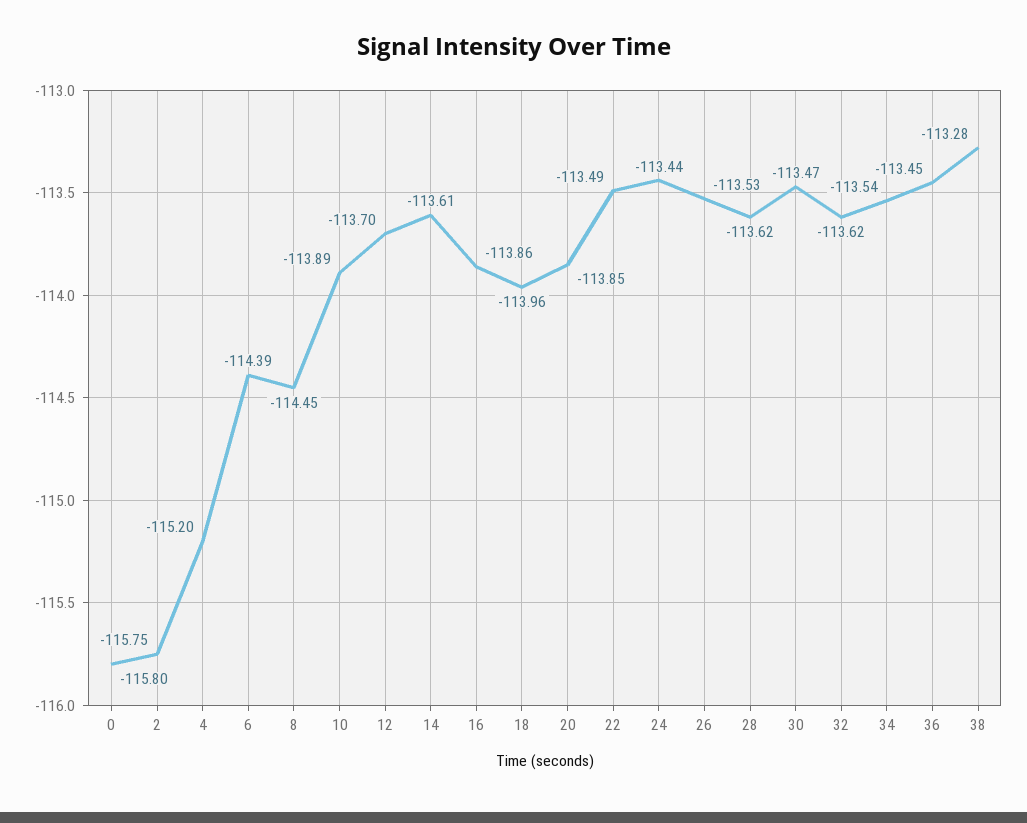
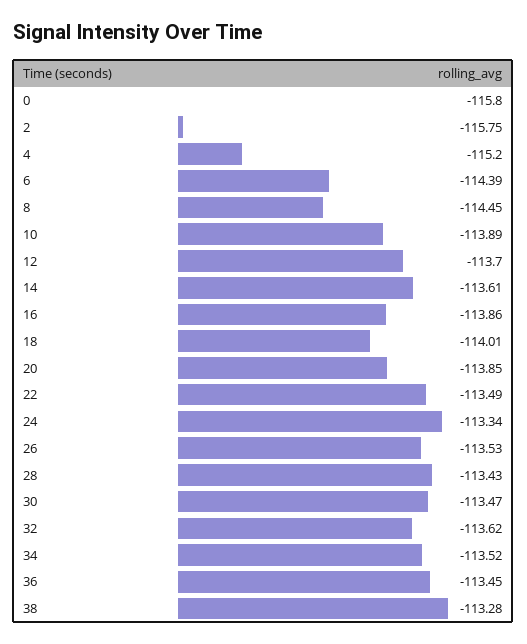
18: -113.96 -> -114.01
24: -113.44 -> -113.34
28: -113.62 -> -113.43
34: -113.54 -> -113.52

